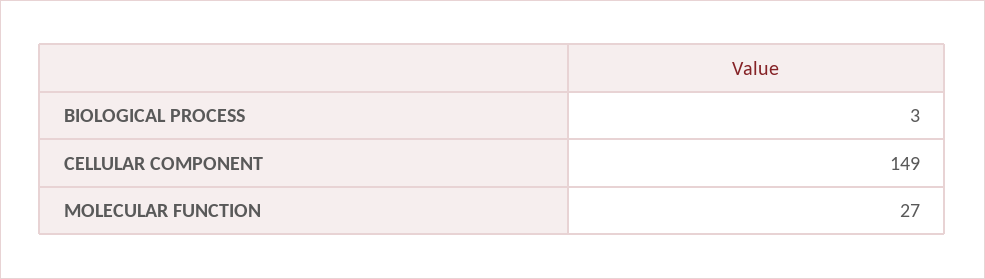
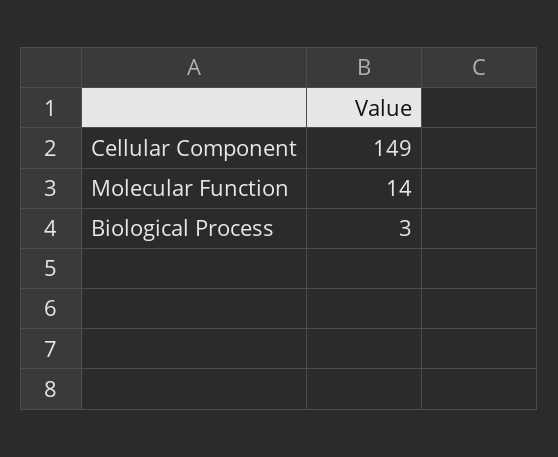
MOLECULAR FUNCTION: 27 -> 14

